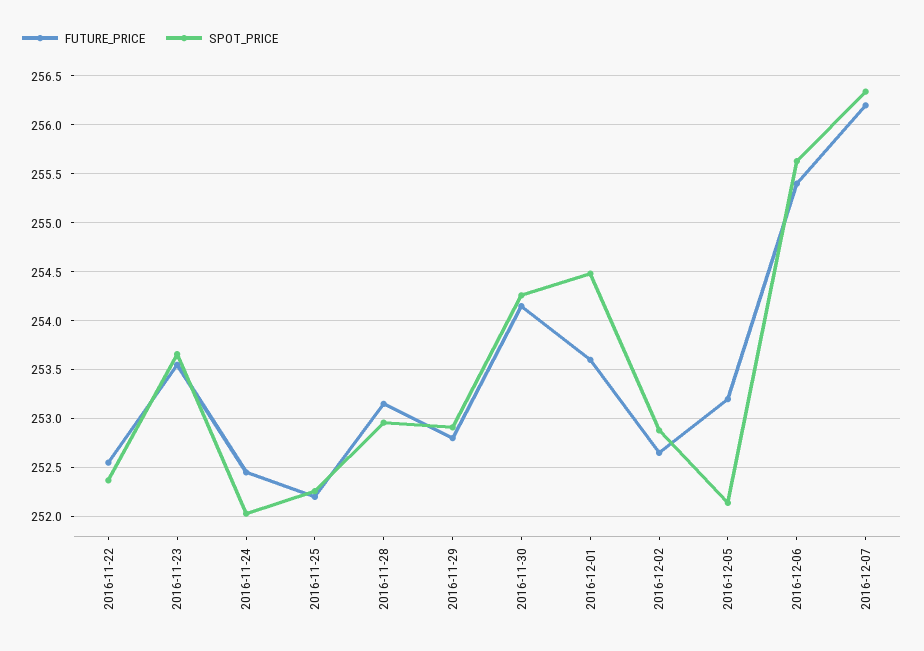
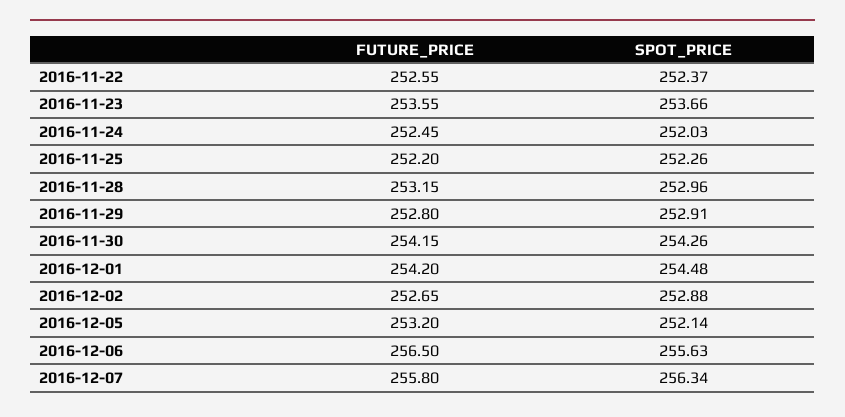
FUTURE_PRICE, 2016-12-01: 253.6 -> 254.2
FUTURE_PRICE, 2016-12-06: 255.4 -> 256.5
FUTURE_PRICE, 2016-12-07: 256.2 -> 255.8

